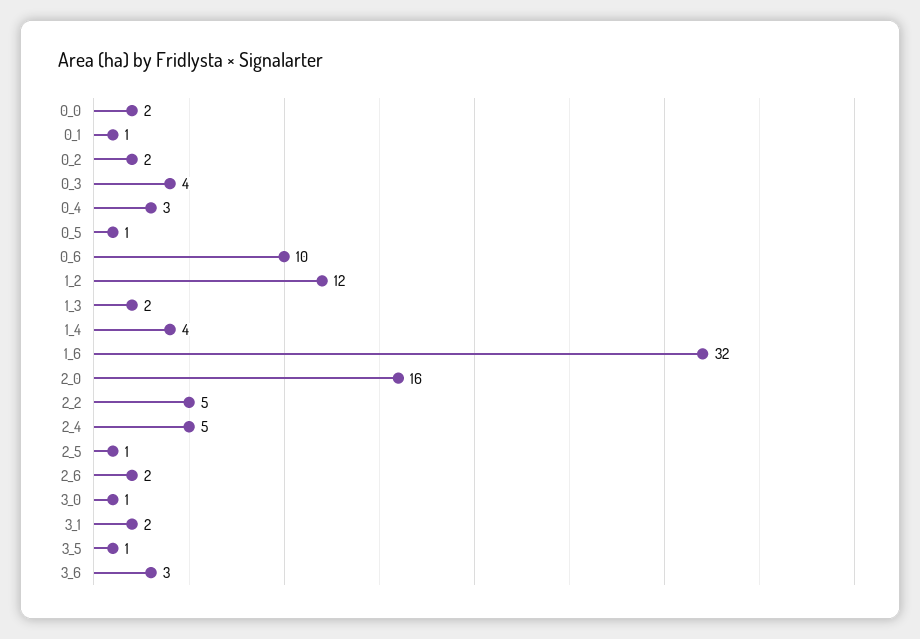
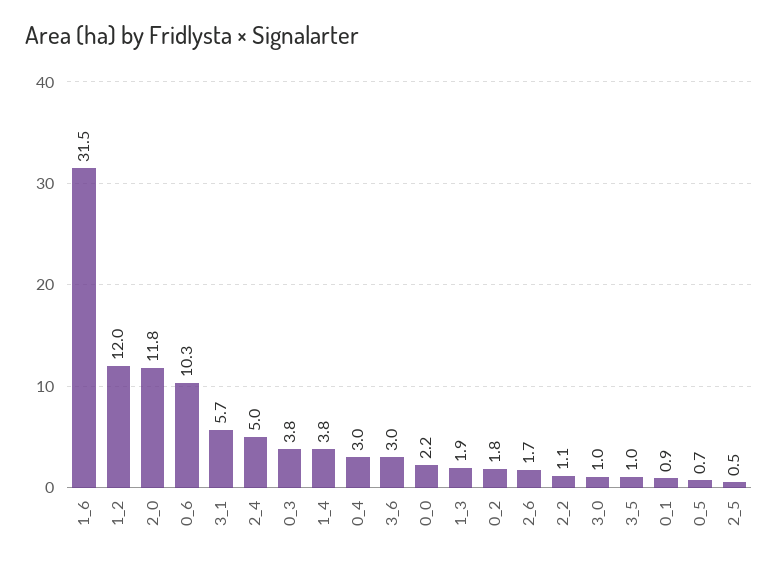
2_0: 16 -> 11.8
2_2: 5 -> 1.1
3_1: 2 -> 5.7

